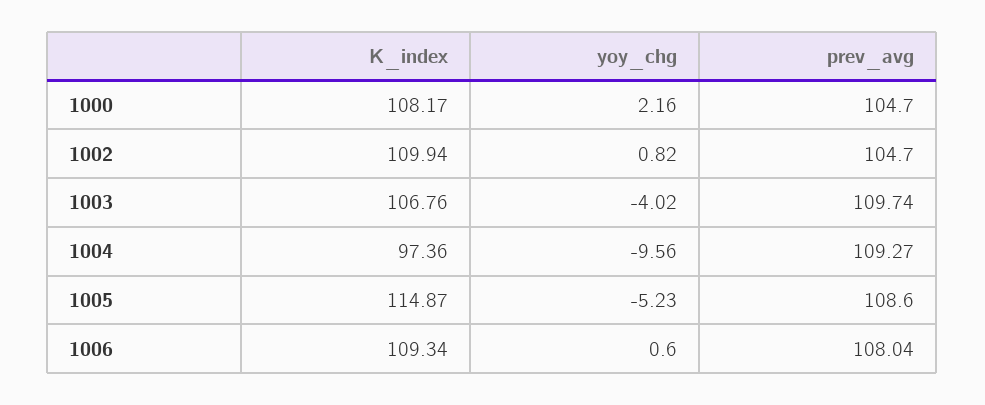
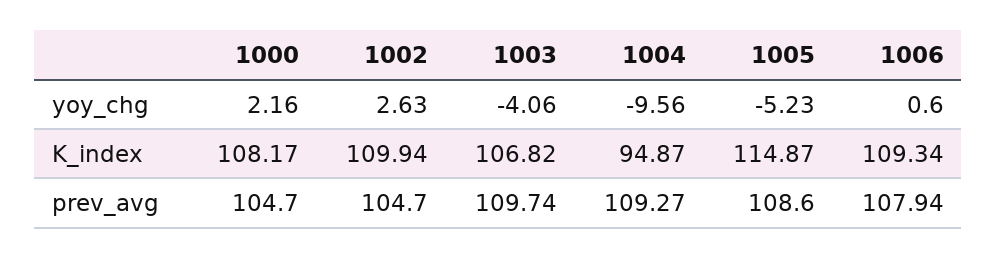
yoy_chg, 1002: 0.82 -> 2.63
K_index, 1003: 106.76 -> 106.82
yoy_chg, 1003: -4.02 -> -4.06
K_index, 1004: 97.36 -> 94.87
prev_avg, 1006: 108.04 -> 107.94

